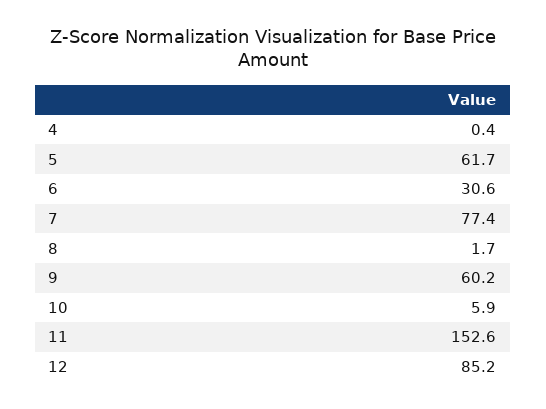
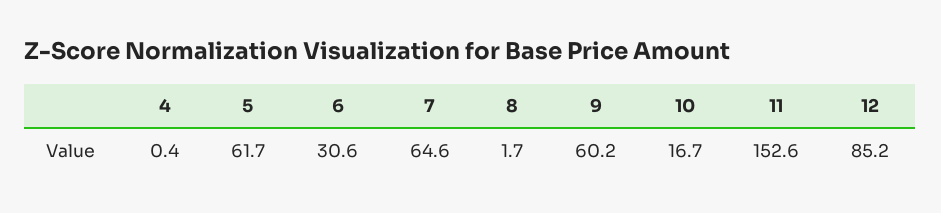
7: 77.4 -> 64.6
10: 5.9 -> 16.7

